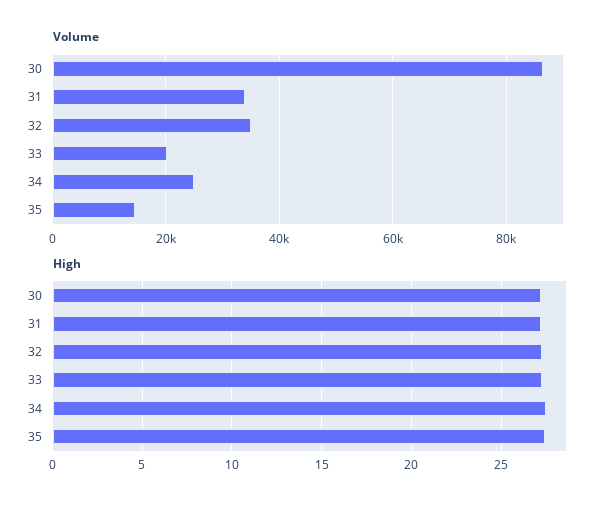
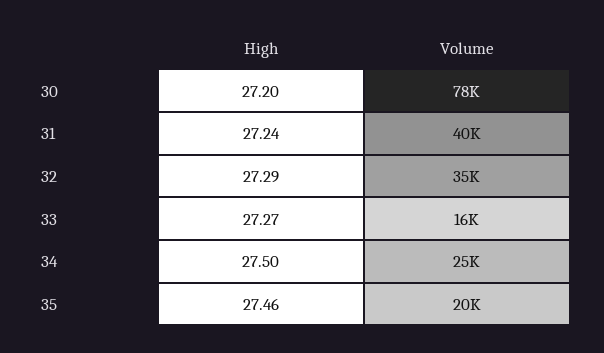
Volume, 30: 86000 -> 78000
Volume, 31: 34000 -> 40000
Volume, 33: 20000 -> 16000
Volume, 35: 14000 -> 20000

